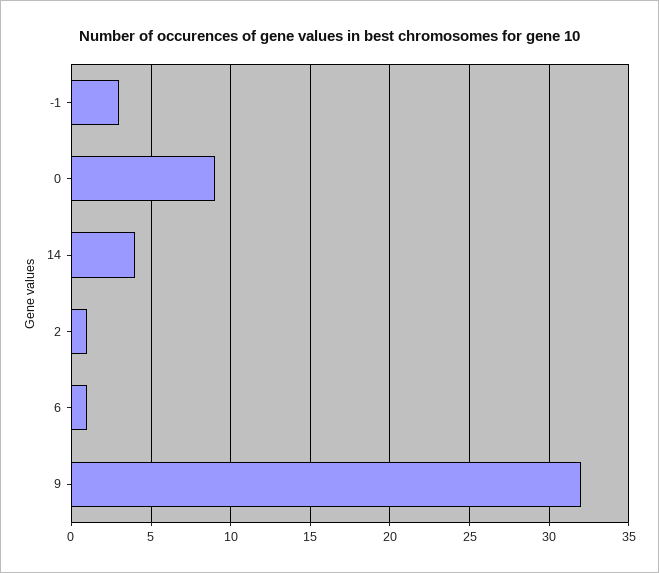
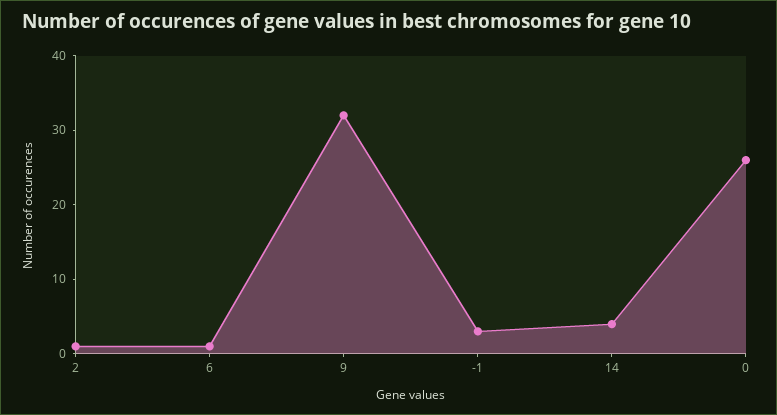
0: 9 -> 25

